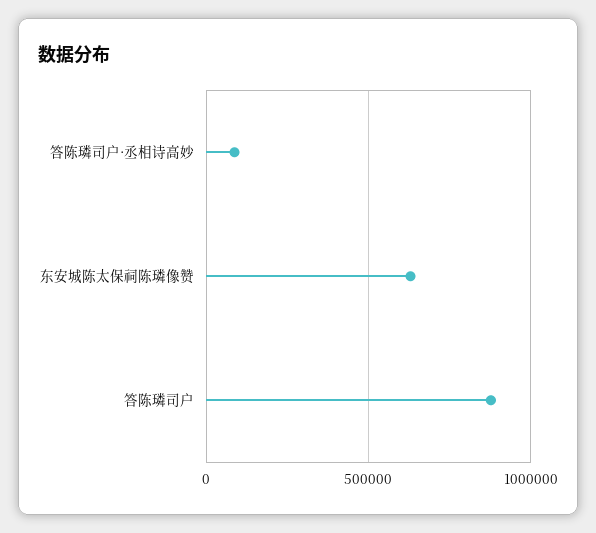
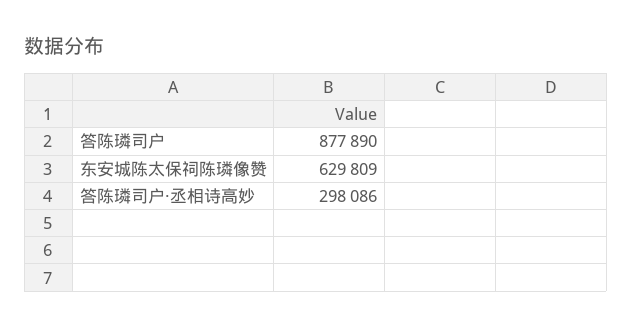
答陈璘司户·丞相诗高妙: 100000 -> 298086

